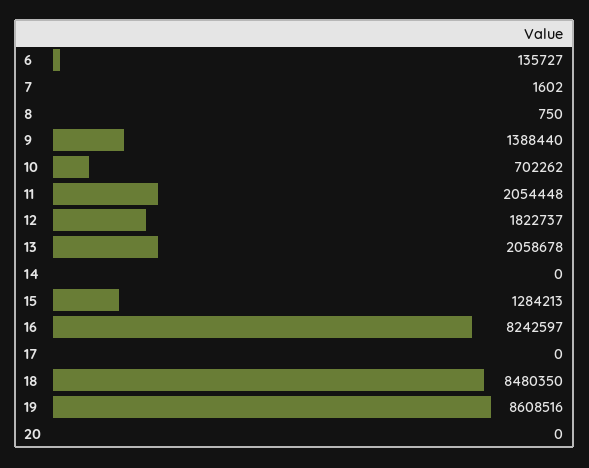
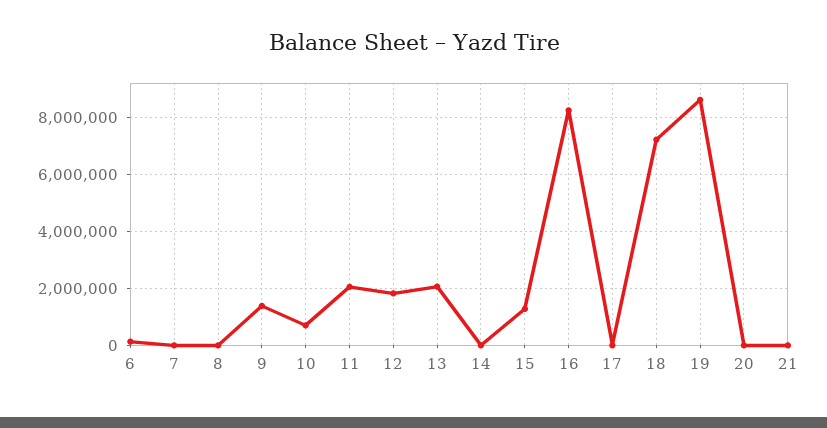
18: 8480350 -> 7250000
21: none -> 0

